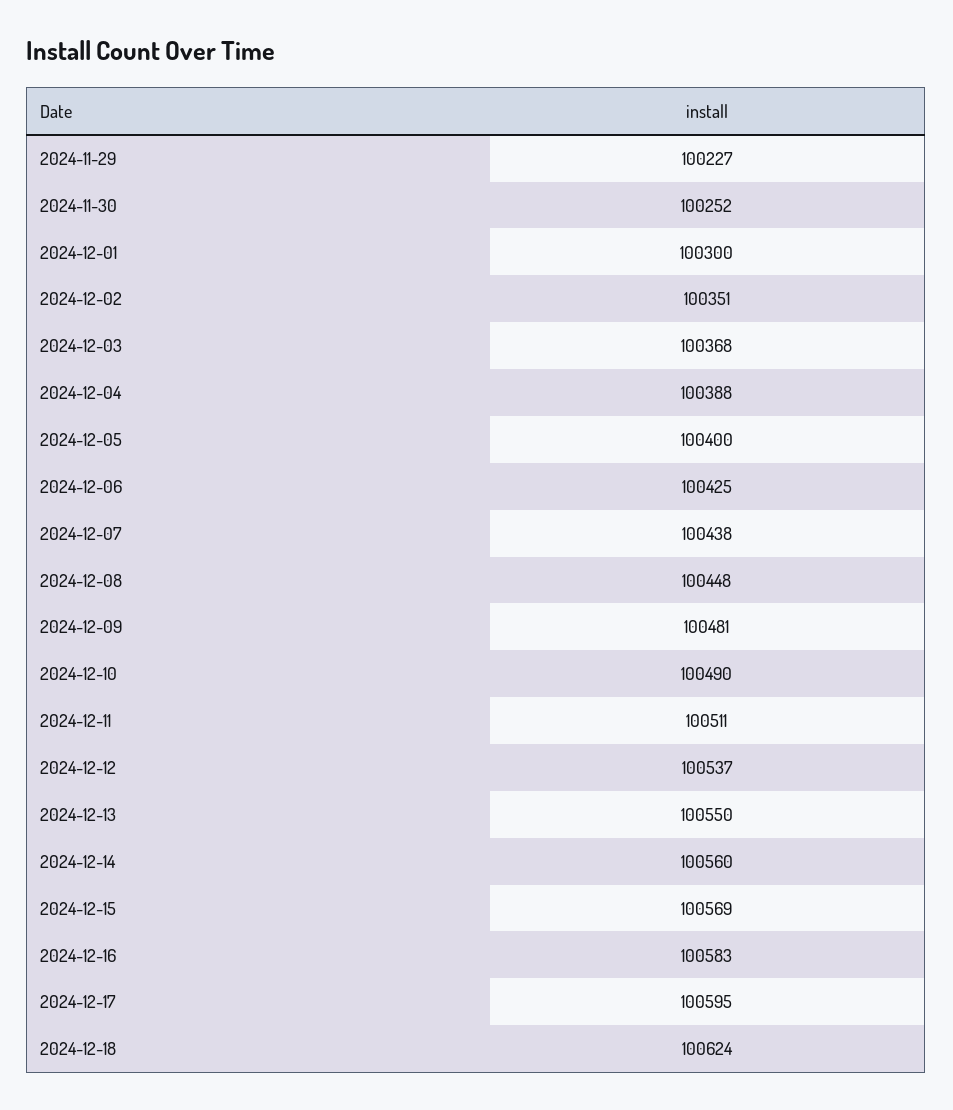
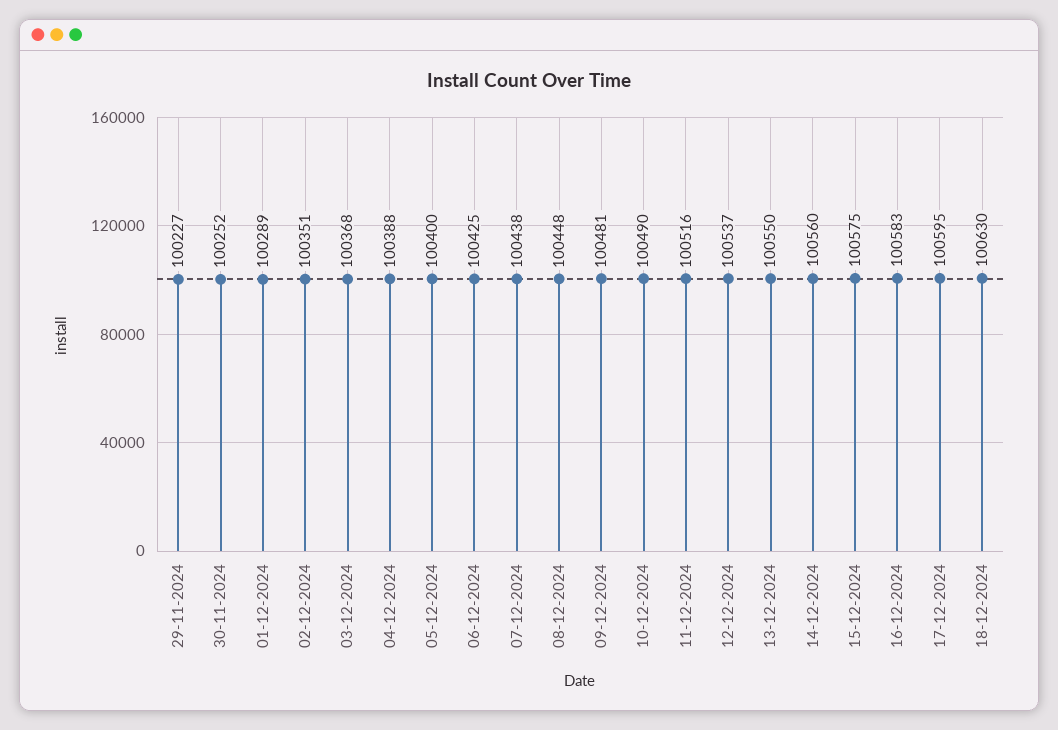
2024-12-01: 100300 -> 100289
2024-12-11: 100511 -> 100516
2024-12-15: 100569 -> 100575
2024-12-18: 100624 -> 100630

